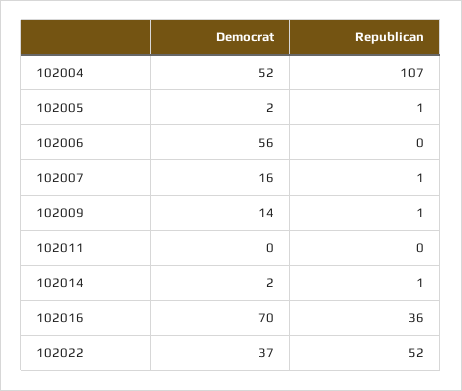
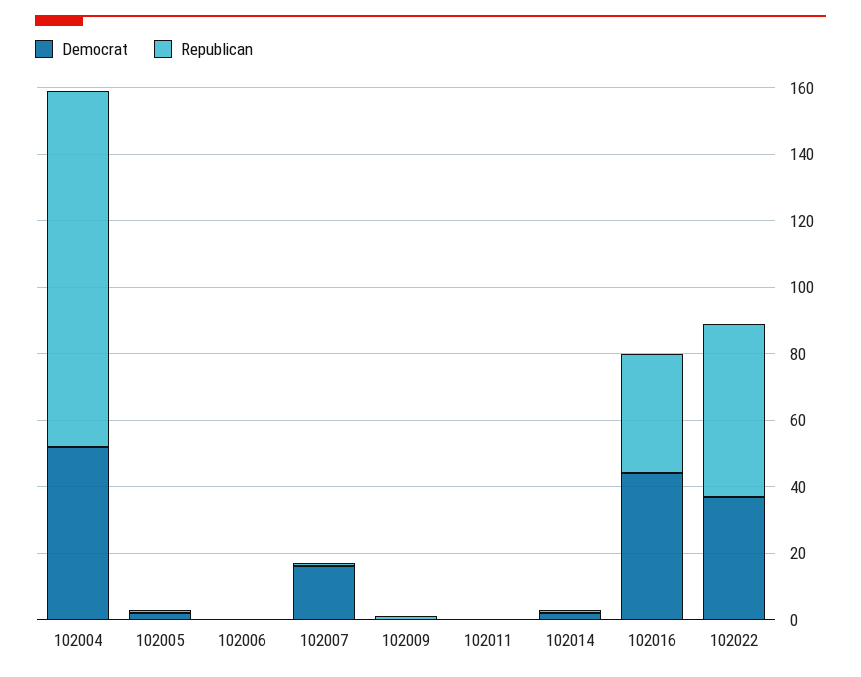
Democrat, 102006: 56 -> 0
Democrat, 102009: 14 -> 0
Democrat, 102016: 70 -> 45

